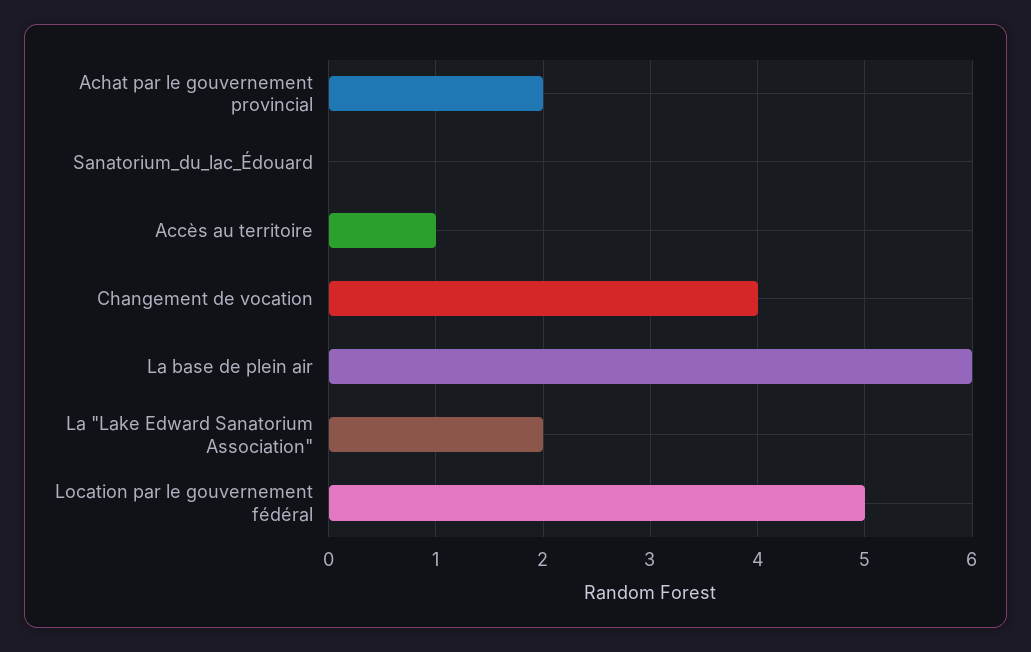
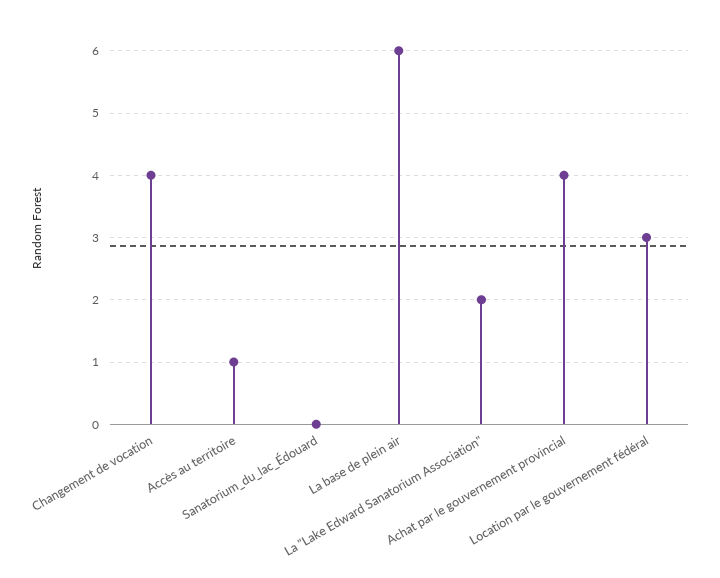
Achat par le gouvernement provincial: 2 -> 4
Location par le gouvernement fédéral: 5 -> 3

